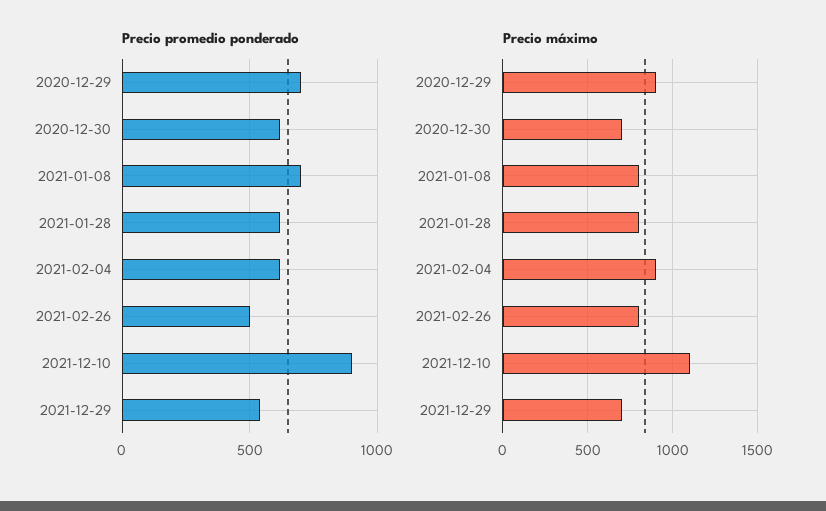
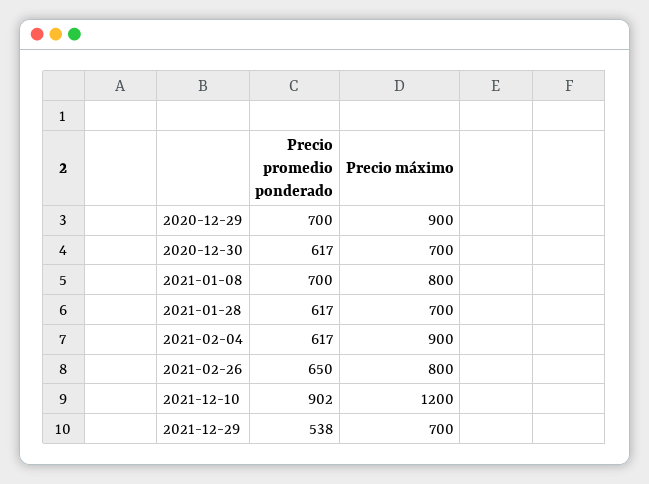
Precio promedio ponderado, 2021-02-26: 500 -> 650
Precio máximo, 2021-01-28: 800 -> 700
Precio máximo, 2021-12-10: 1100 -> 1200

